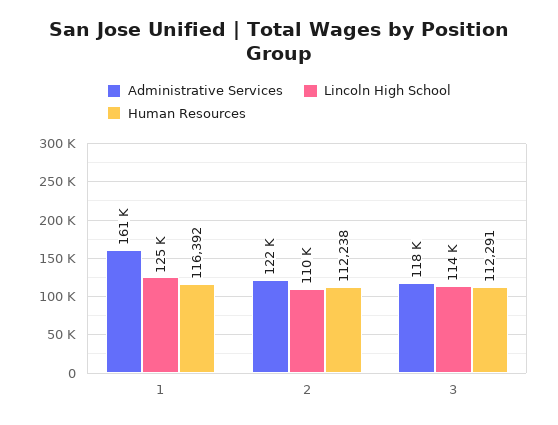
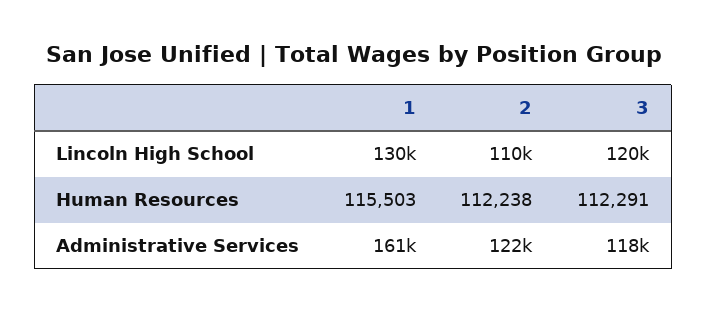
Lincoln High School, 1: 125000 -> 130000
Human Resources, 1: 116392 -> 115503
Lincoln High School, 3: 114000 -> 120000

